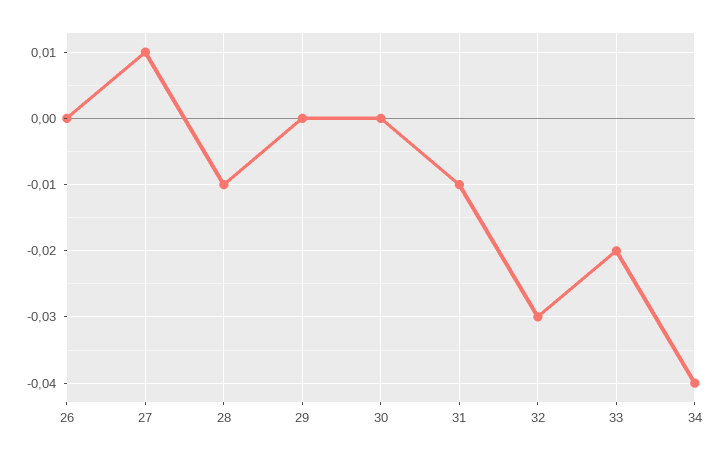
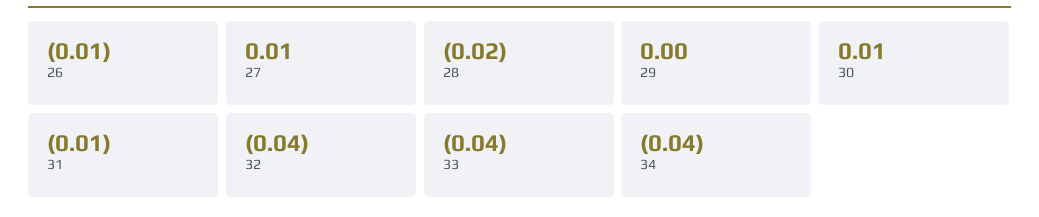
26: 0 -> -0.01
28: -0.01 -> -0.02
30: 0 -> 0.01
32: -0.03 -> -0.04
33: -0.02 -> -0.04

